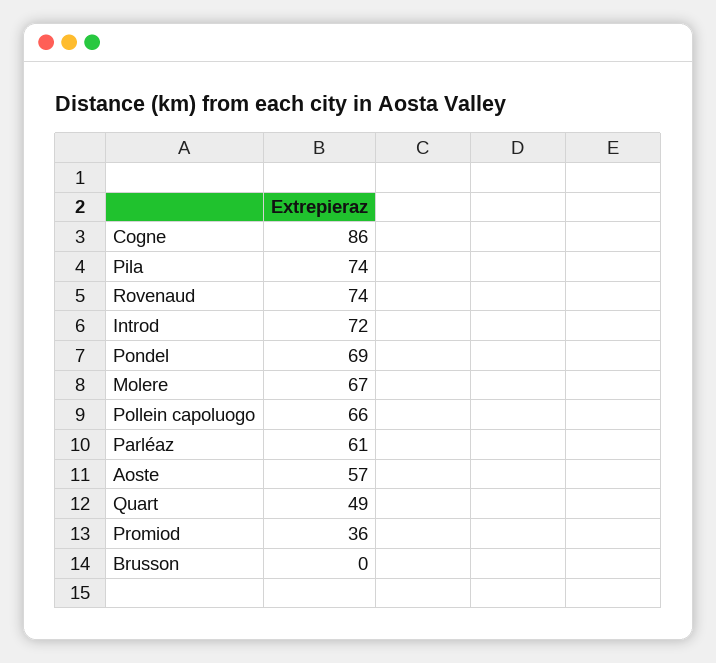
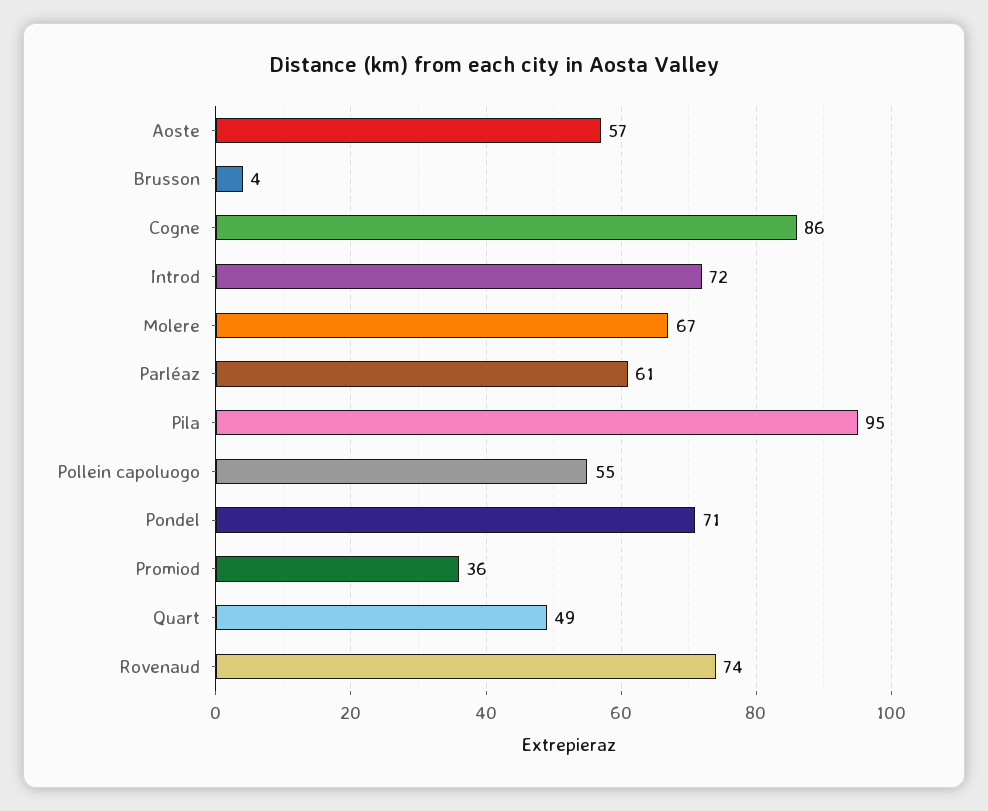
Pila: 74 -> 95
Pondel: 69 -> 71
Pollein capoluogo: 66 -> 55
Brusson: 0 -> 4

